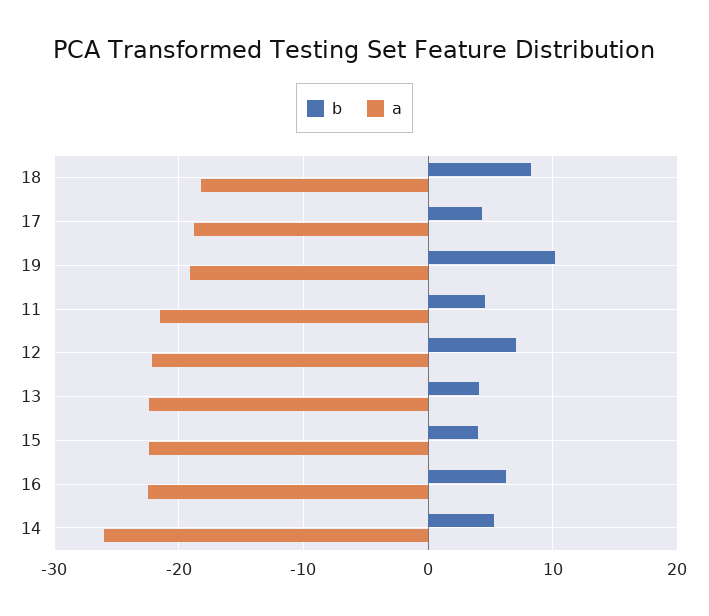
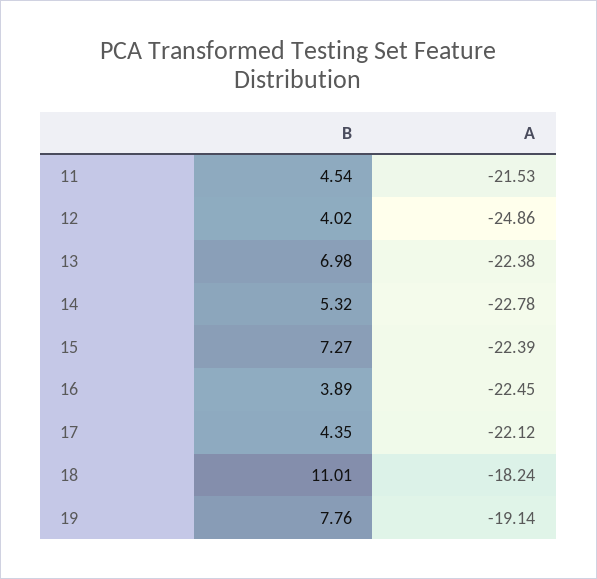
b, 18: 8 -> 11.01
a, 17: -19 -> -22.12
b, 19: 10 -> 7.76
b, 12: 7 -> 4.02
a, 12: -22 -> -24.86
b, 13: 4 -> 6.98
b, 15: 4 -> 7.27
b, 16: 6 -> 3.89
a, 14: -26 -> -22.78

